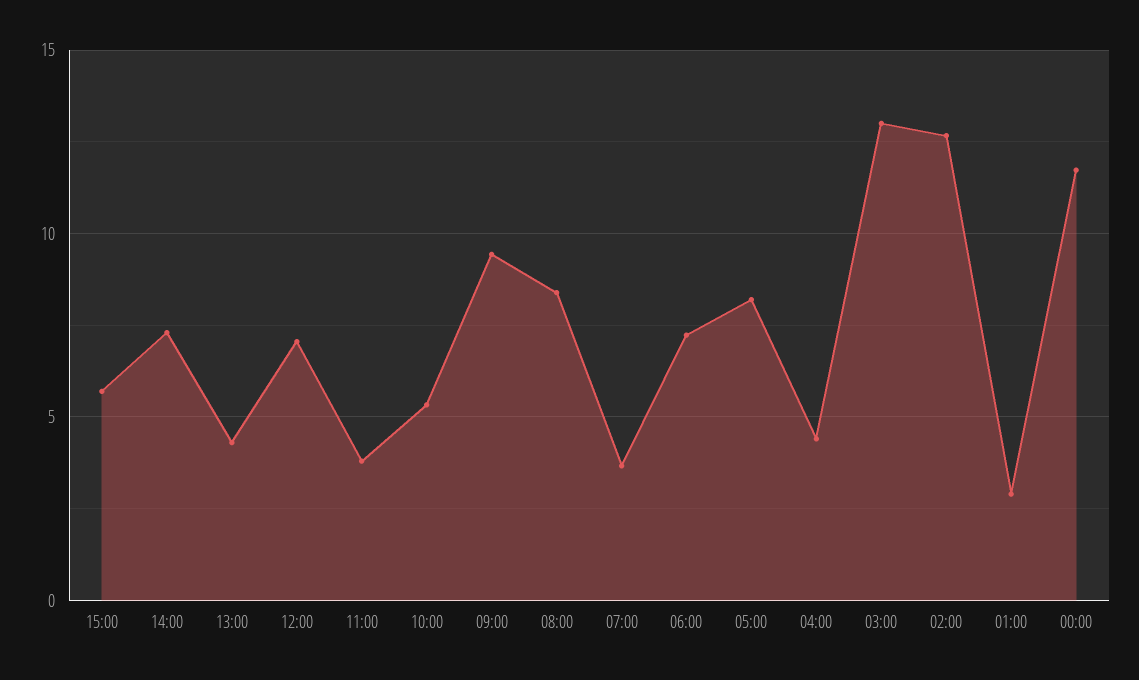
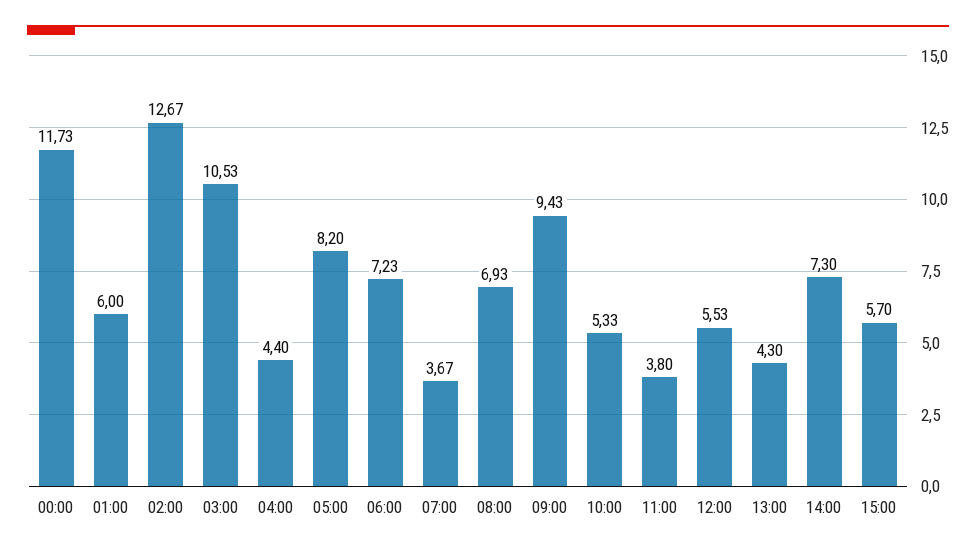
12:00: 7 -> 5.53
08:00: 8.5 -> 6.93
03:00: 13 -> 10.53
01:00: 3 -> 6

